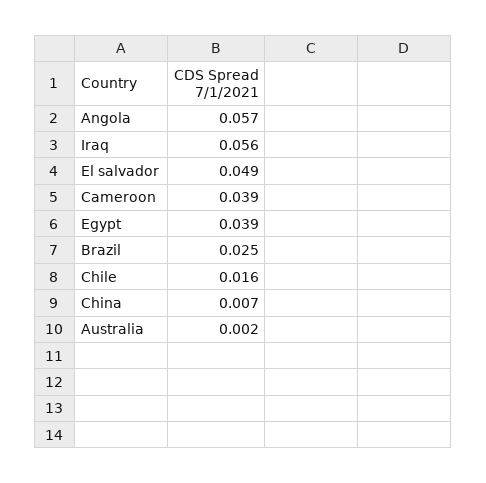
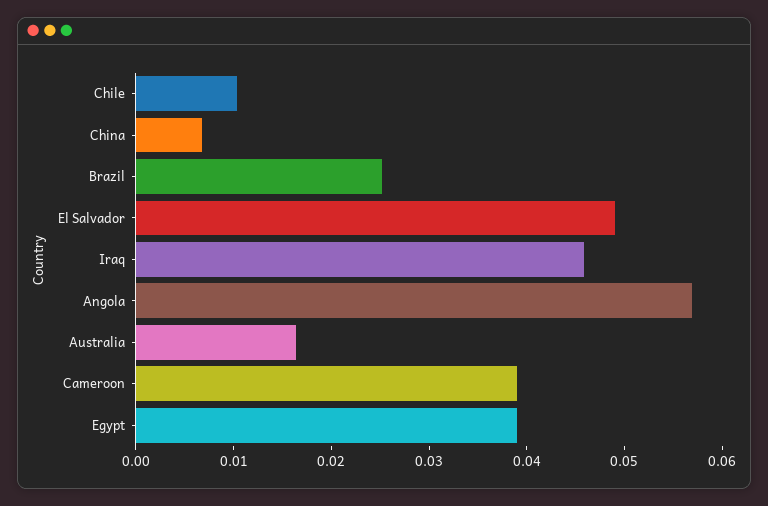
Iraq: 0.056 -> 0.046
Chile: 0.016 -> 0.01
Australia: 0.002 -> 0.016

